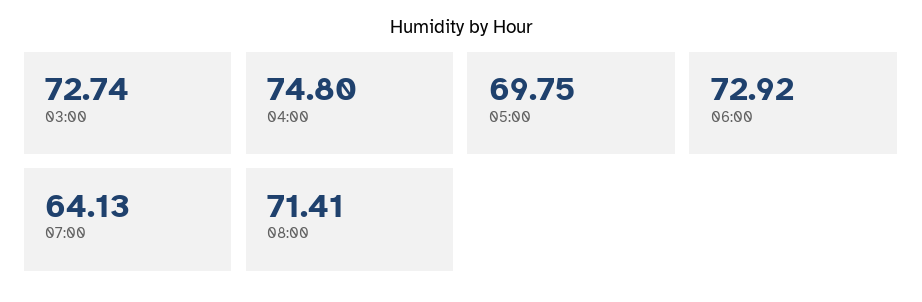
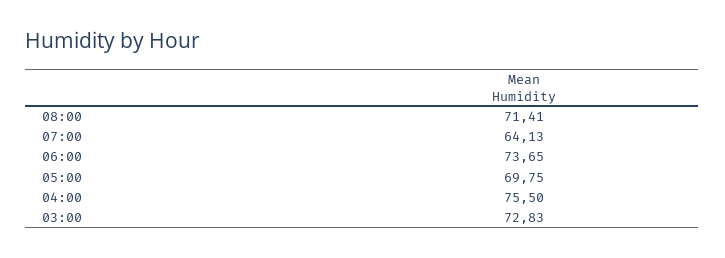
03:00: 72.74 -> 72.83
04:00: 74.8 -> 75.5
06:00: 72.92 -> 73.65

